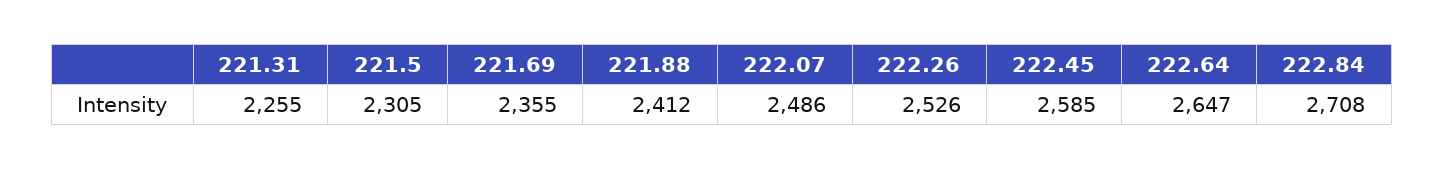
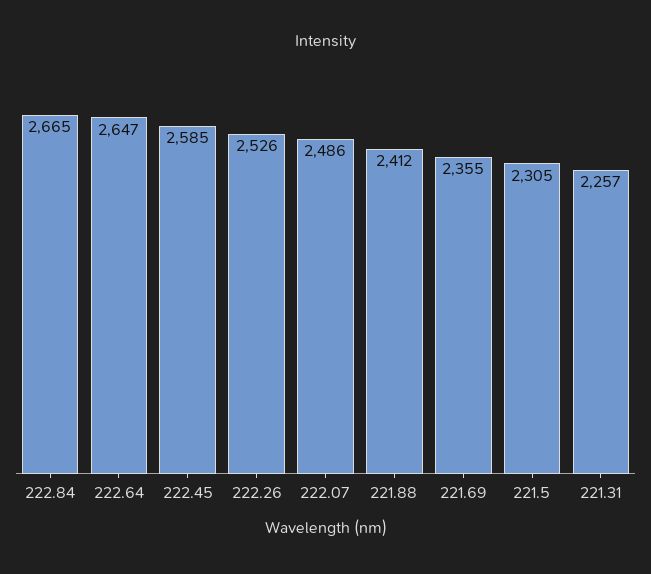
221.31: 2255 -> 2257
222.84: 2708 -> 2665

